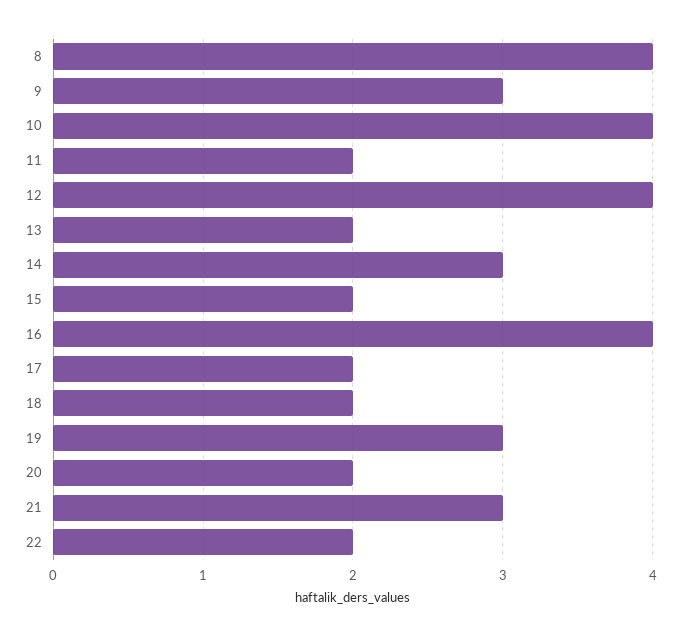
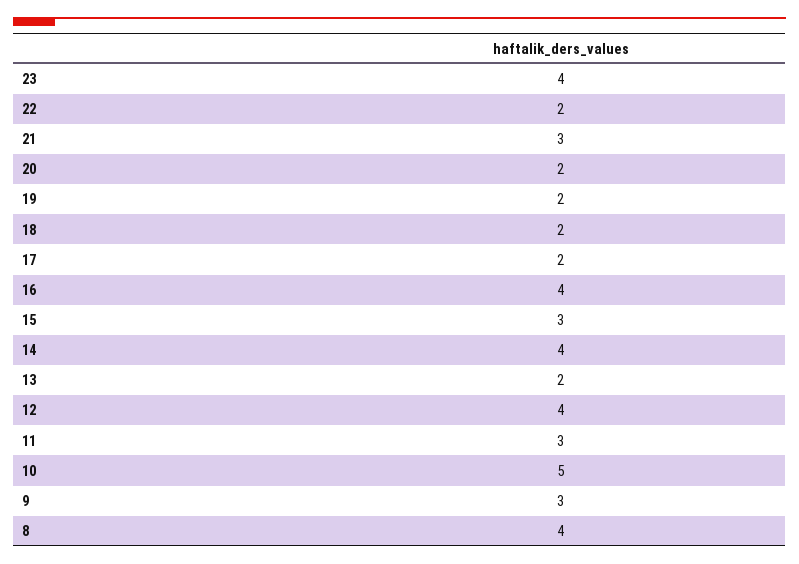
10: 4 -> 5
11: 2 -> 3
14: 3 -> 4
15: 2 -> 3
19: 3 -> 2
23: none -> 4

